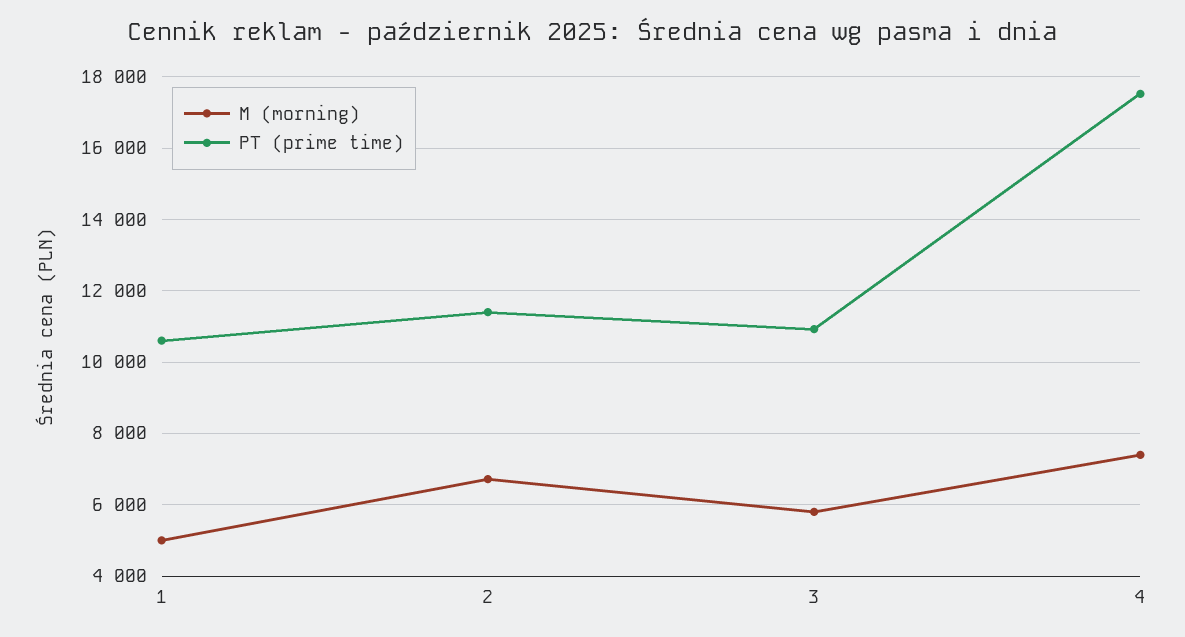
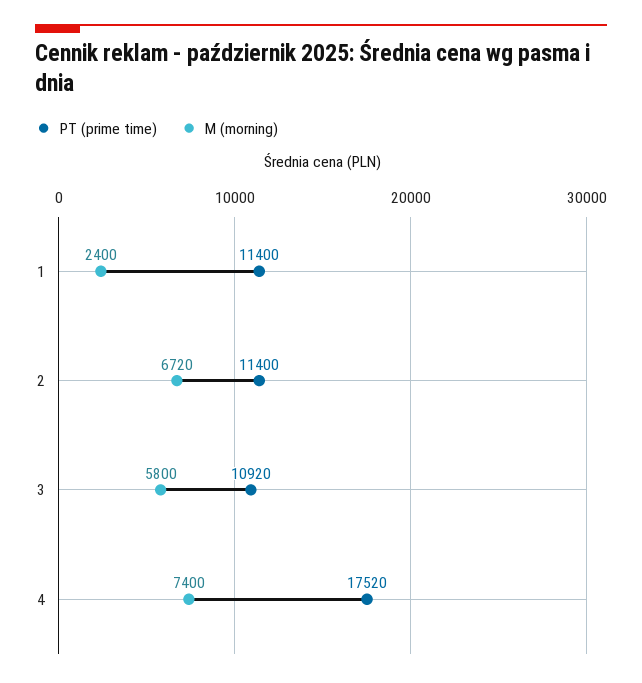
M (morning), 1: 5000 -> 2400
PT (prime time), 1: 10600 -> 11400

